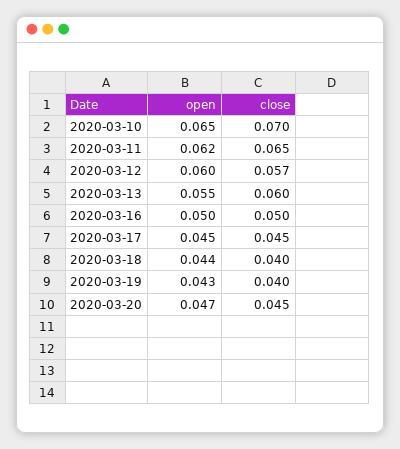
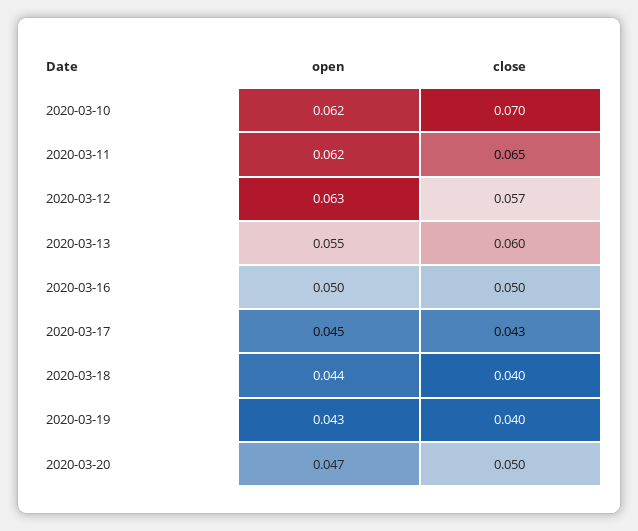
open, 2020-03-10: 0.065 -> 0.062
open, 2020-03-12: 0.06 -> 0.063
close, 2020-03-17: 0.045 -> 0.043
close, 2020-03-20: 0.045 -> 0.05

